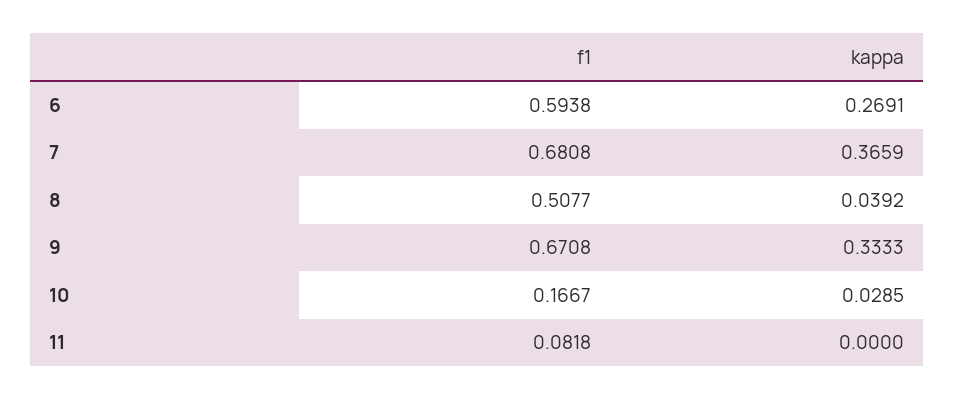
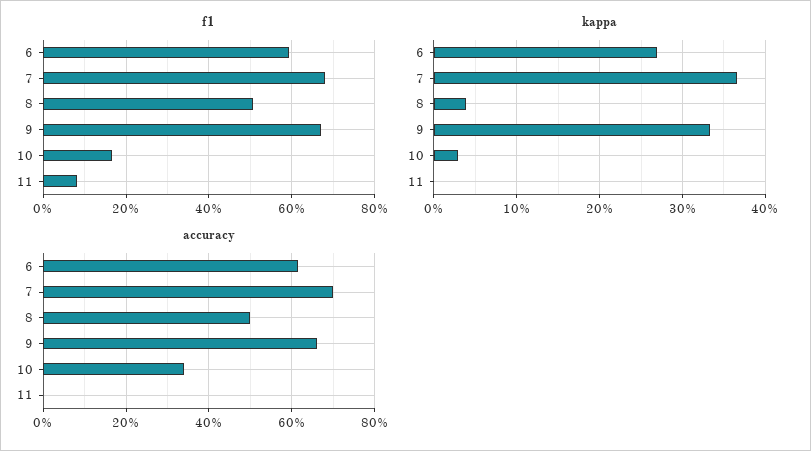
accuracy, 6: none -> 0.62
accuracy, 7: none -> 0.7
accuracy, 8: none -> 0.5
accuracy, 9: none -> 0.66
accuracy, 10: none -> 0.34
accuracy, 11: none -> 0

